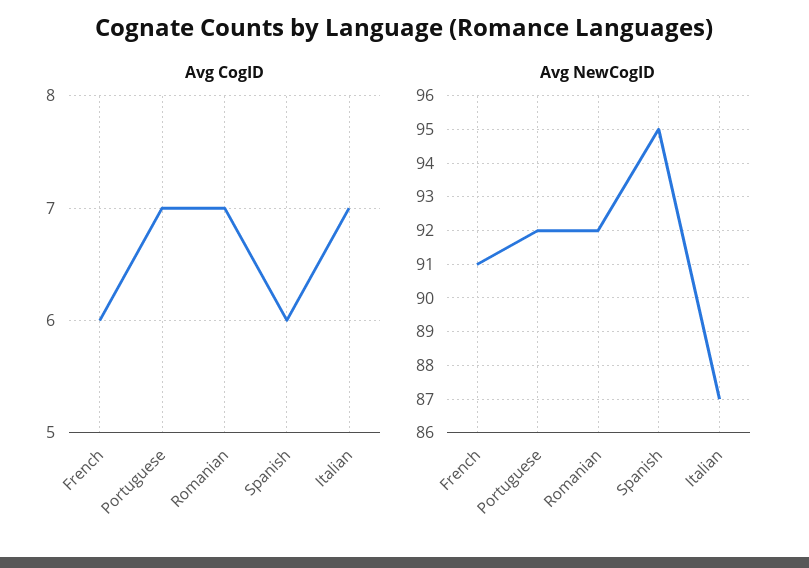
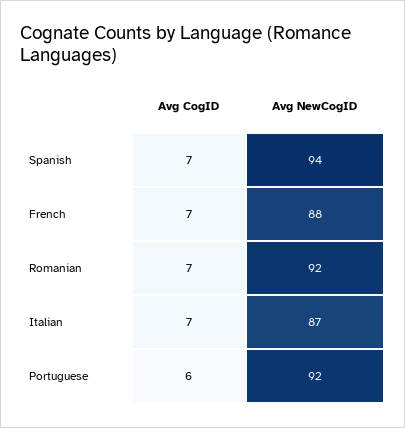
Avg CogID, French: 6 -> 7
Avg CogID, Portuguese: 7 -> 6
Avg CogID, Spanish: 6 -> 7
Avg NewCogID, French: 91 -> 88
Avg NewCogID, Spanish: 95 -> 94

